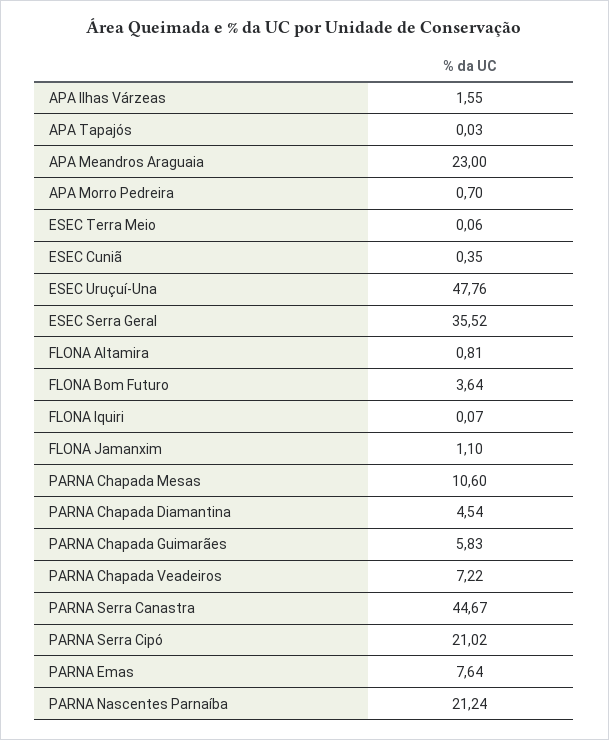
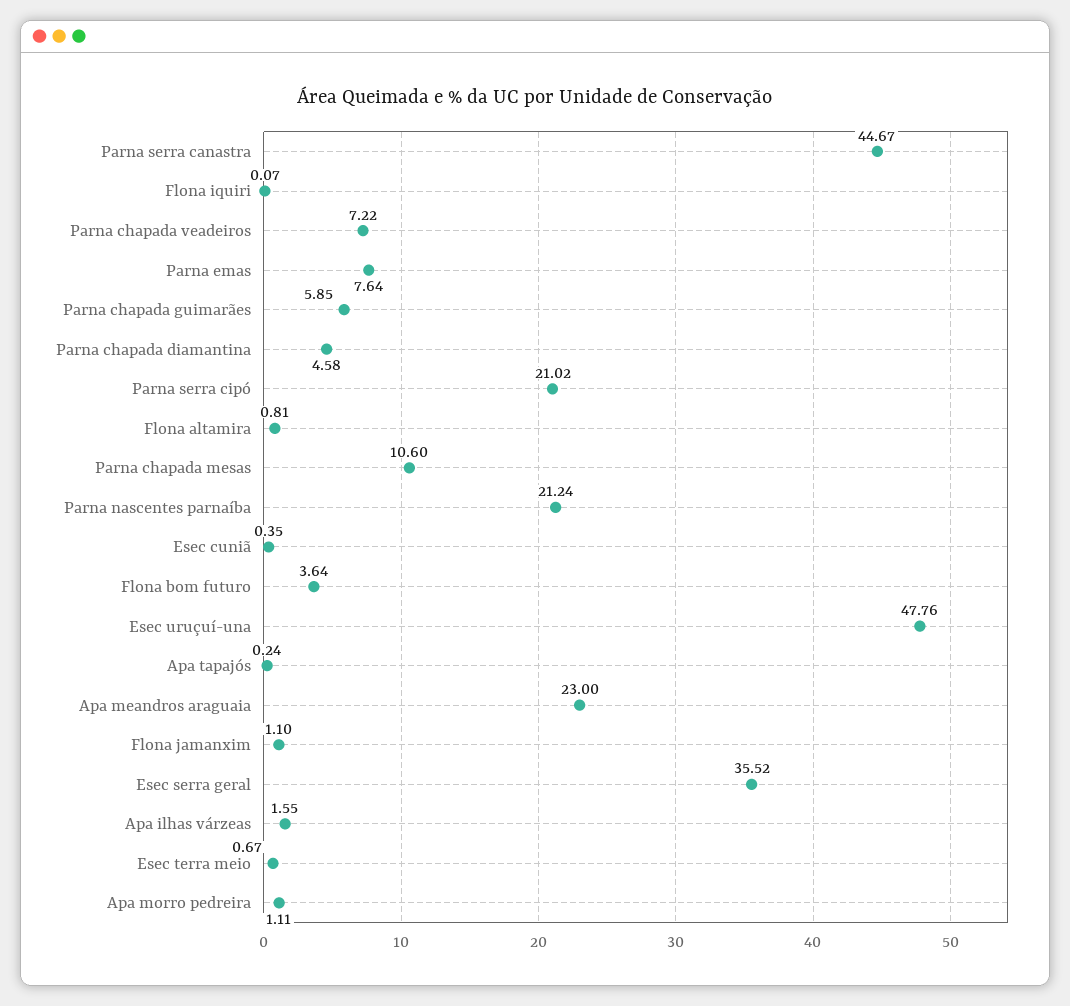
APA Tapajós: 0.03 -> 0.24
APA Morro Pedreira: 0.7 -> 1.11
ESEC Terra Meio: 0.06 -> 0.67
PARNA Chapada Diamantina: 4.54 -> 4.58
PARNA Chapada Guimarães: 5.83 -> 5.85

